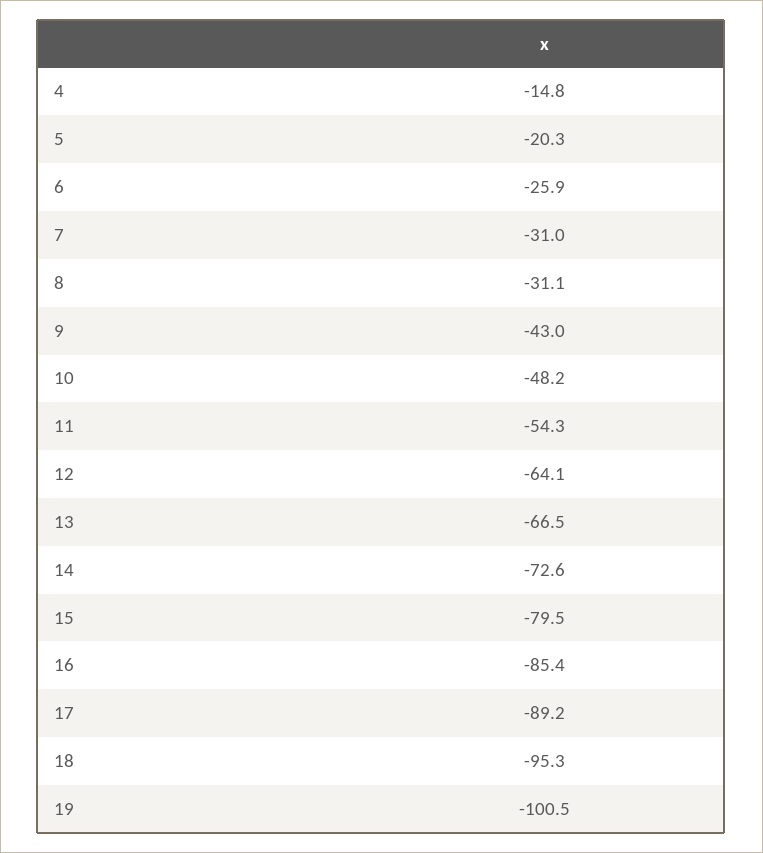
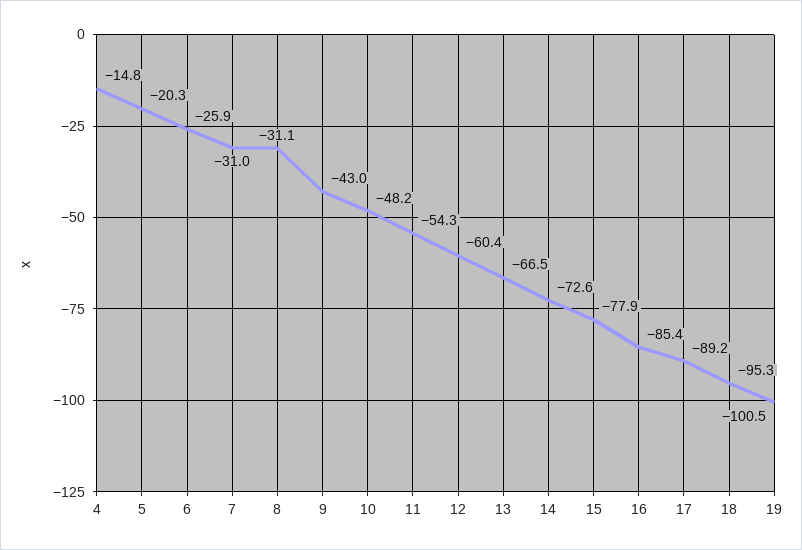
12: -64.1 -> -60.4
15: -79.5 -> -77.9

